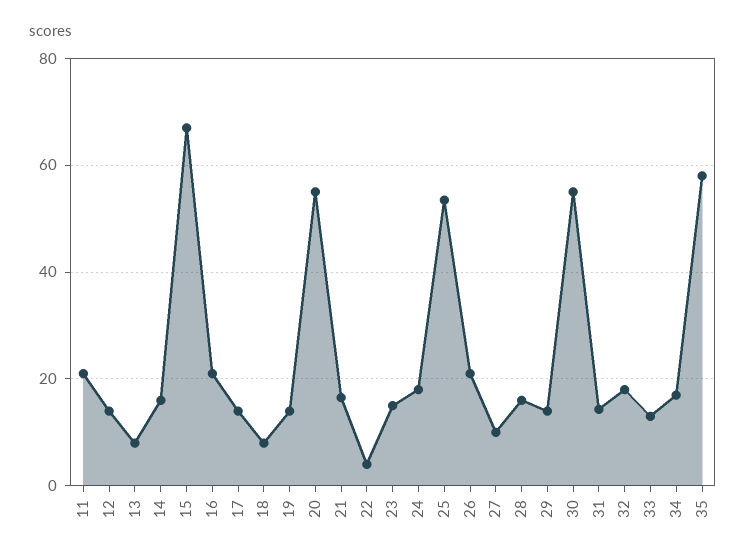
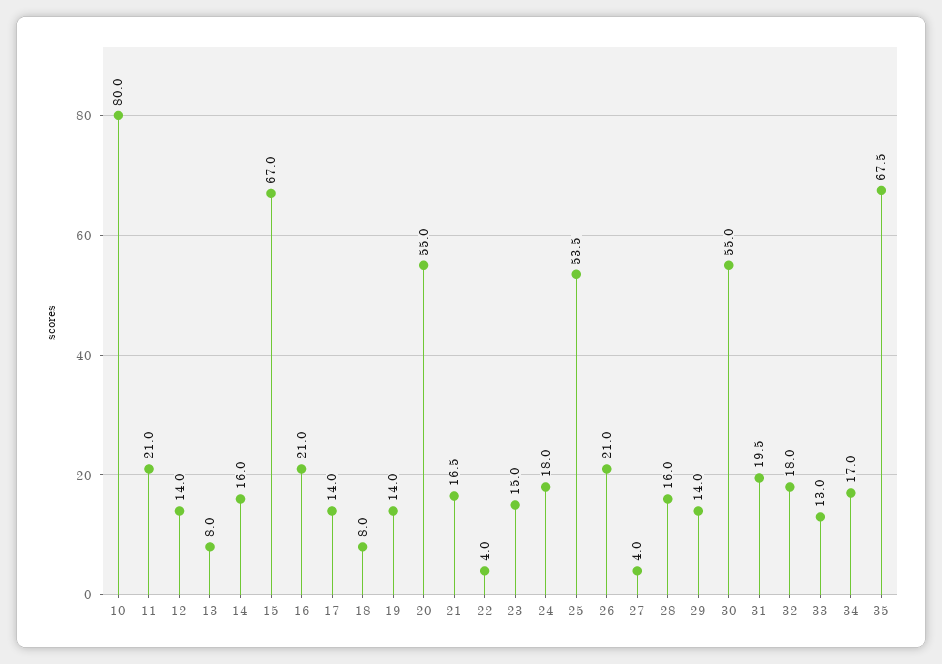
27: 10 -> 4
31: 14 -> 19.5
35: 58 -> 67.5
10: none -> 80

